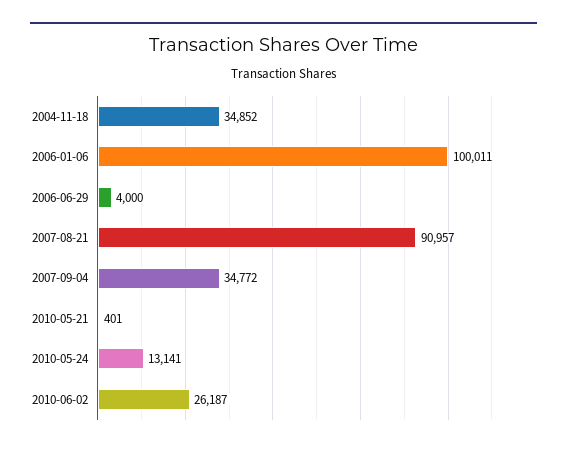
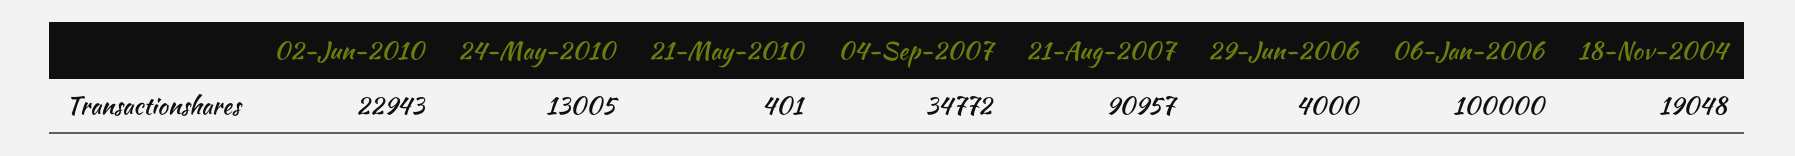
2004-11-18: 34852 -> 19048
2006-01-06: 100011 -> 100000
2010-05-24: 13141 -> 13005
2010-06-02: 26187 -> 22943

